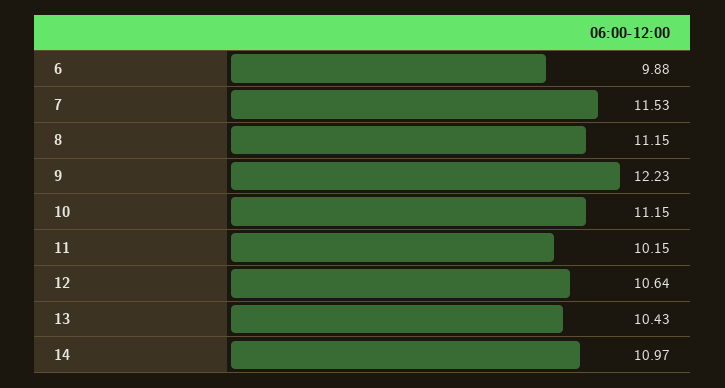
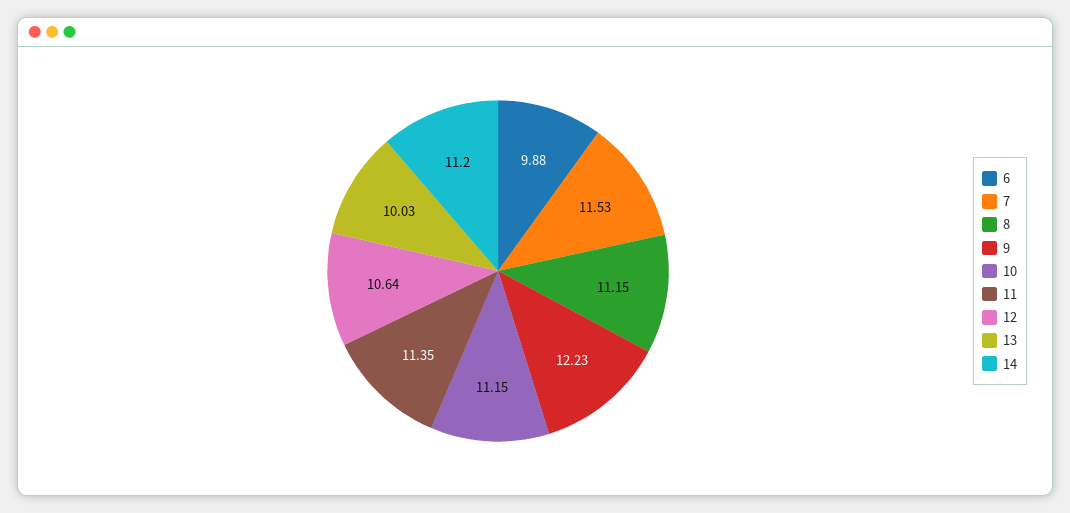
11: 10.15 -> 11.35
13: 10.43 -> 10.03
14: 10.97 -> 11.2

